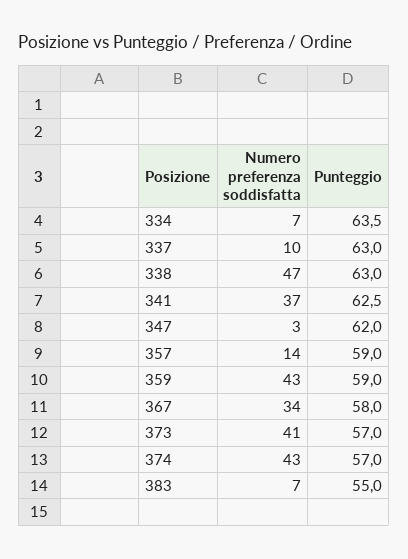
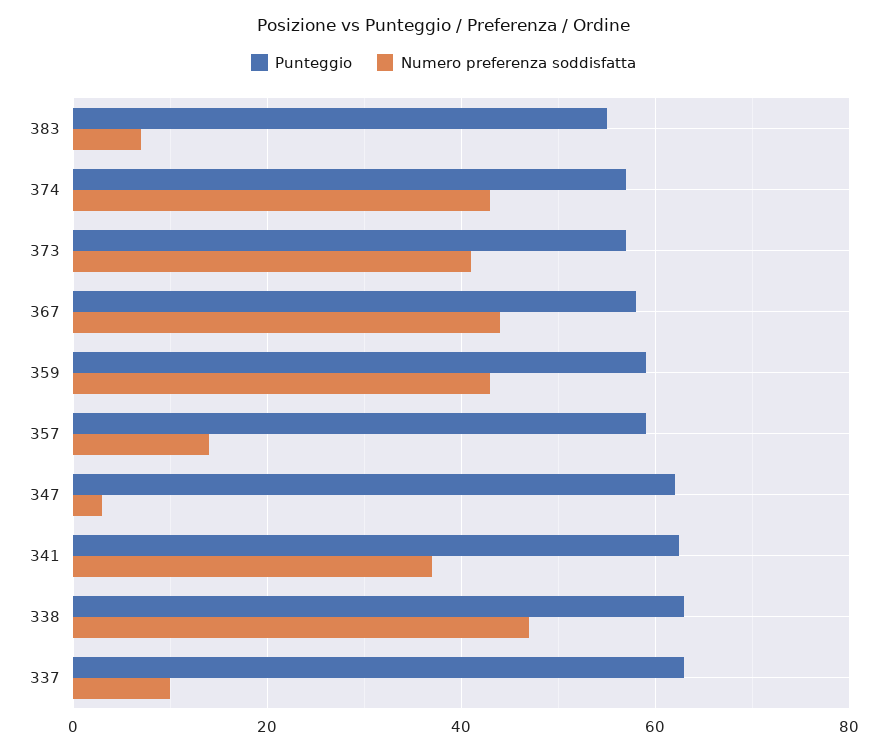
Numero preferenza soddisfatta, 334: 7 -> none
Punteggio, 334: 63.5 -> none
Numero preferenza soddisfatta, 367: 34 -> 44

